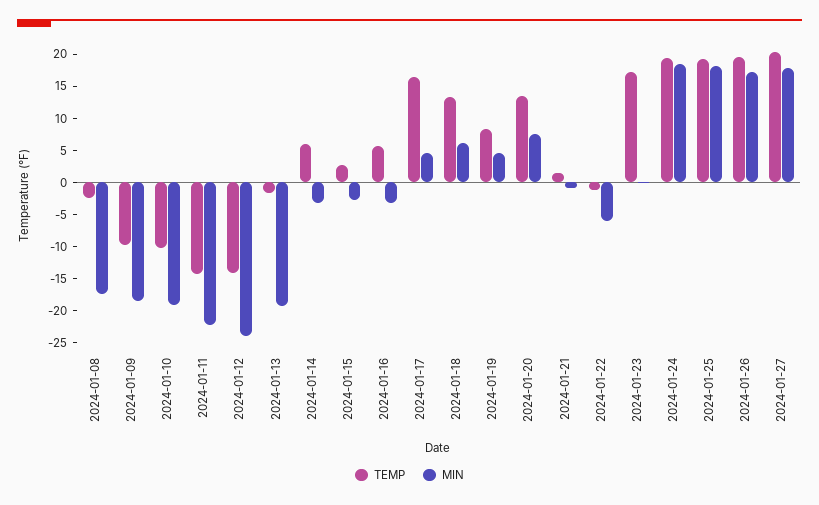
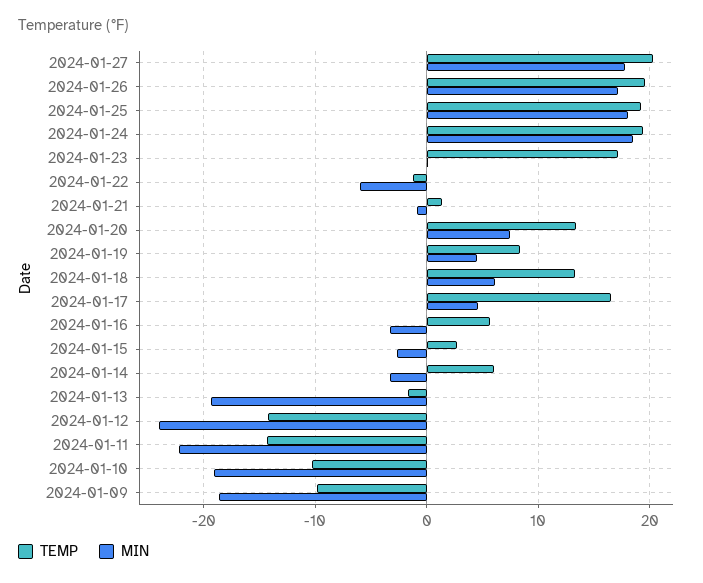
TEMP, 2024-01-08: -2.5 -> none
MIN, 2024-01-08: -17.5 -> none

